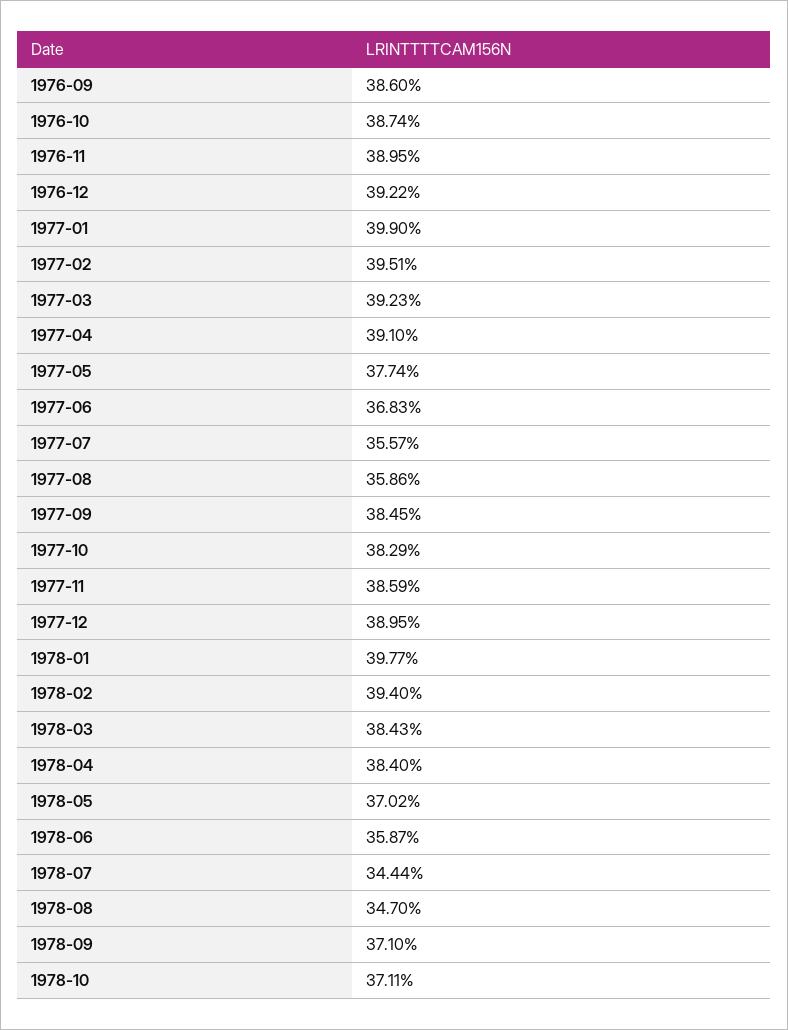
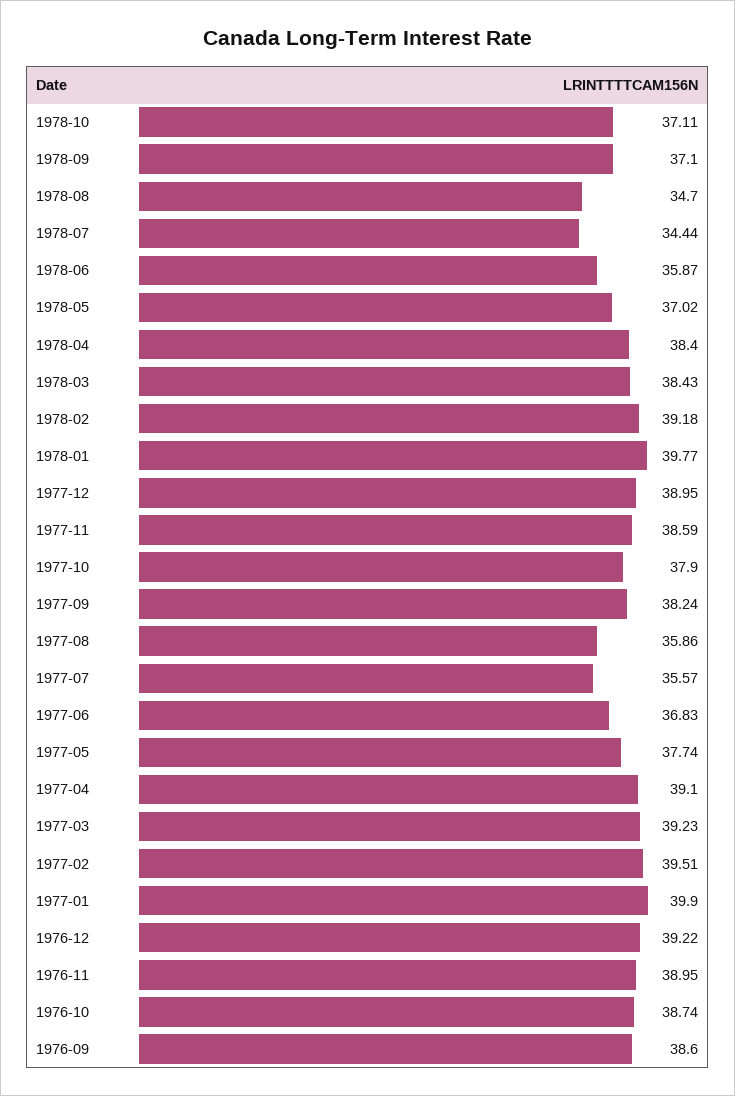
1977-09: 38.45 -> 38.24
1977-10: 38.29 -> 37.9
1978-02: 39.4 -> 39.18

